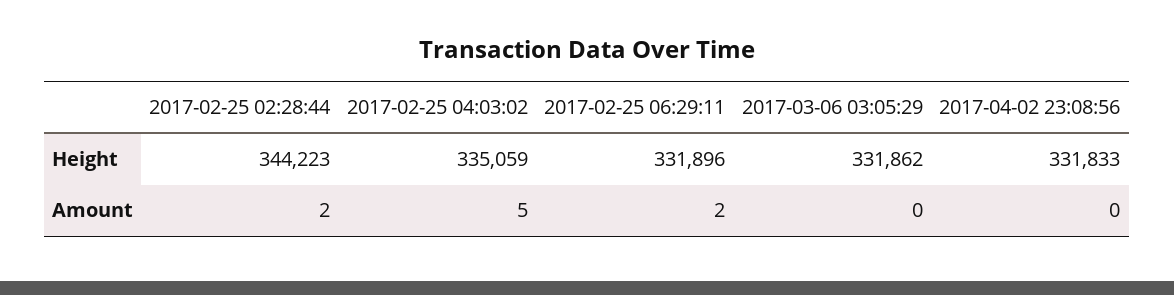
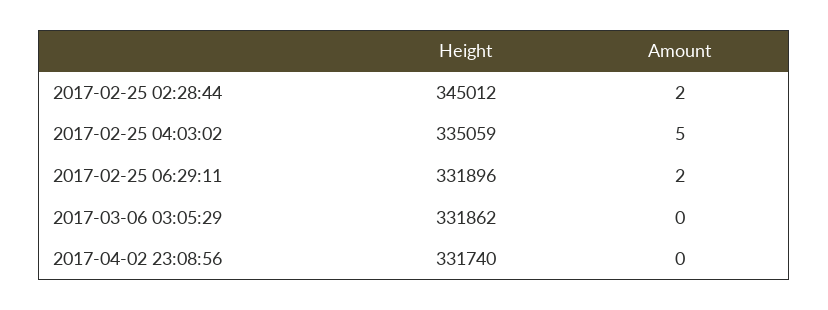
2017-02-25 02:28:44, Height: 344223 -> 345012
2017-04-02 23:08:56, Height: 331833 -> 331740

